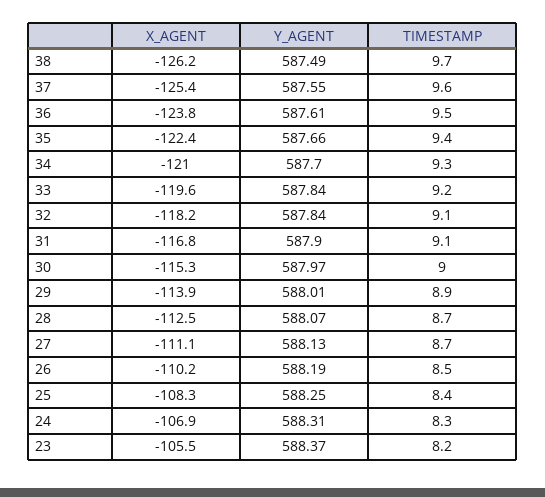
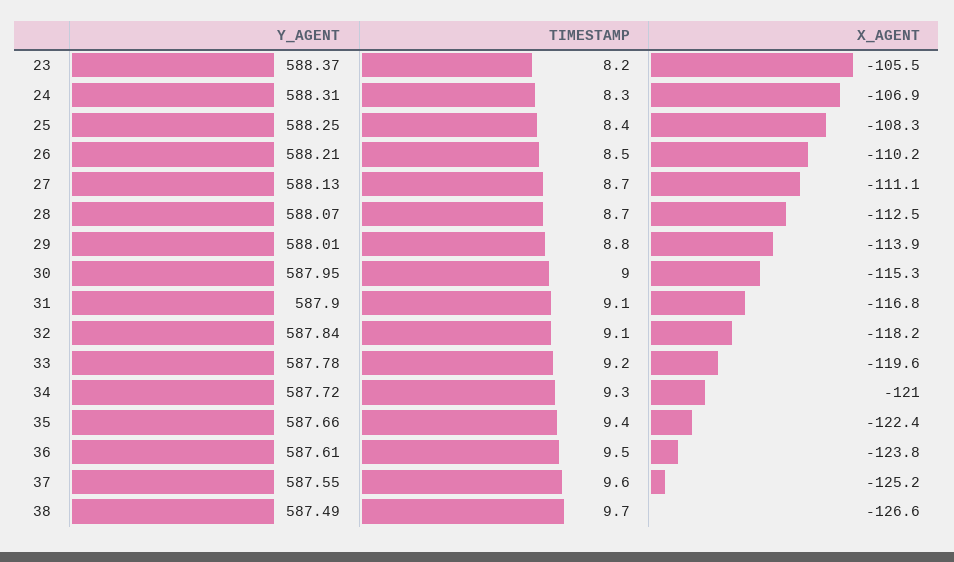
X_AGENT, 38: -126.2 -> -126.6
X_AGENT, 37: -125.4 -> -125.2
Y_AGENT, 34: 587.7 -> 587.72
Y_AGENT, 33: 587.84 -> 587.78
Y_AGENT, 30: 587.97 -> 587.95
TIMESTAMP, 29: 8.9 -> 8.8
Y_AGENT, 26: 588.19 -> 588.21

